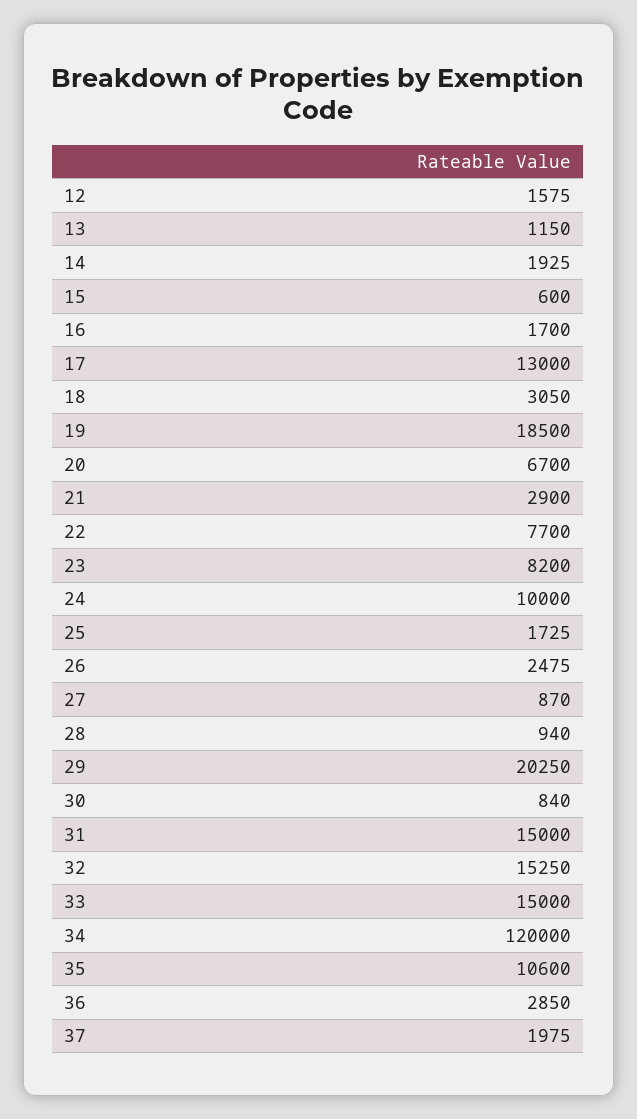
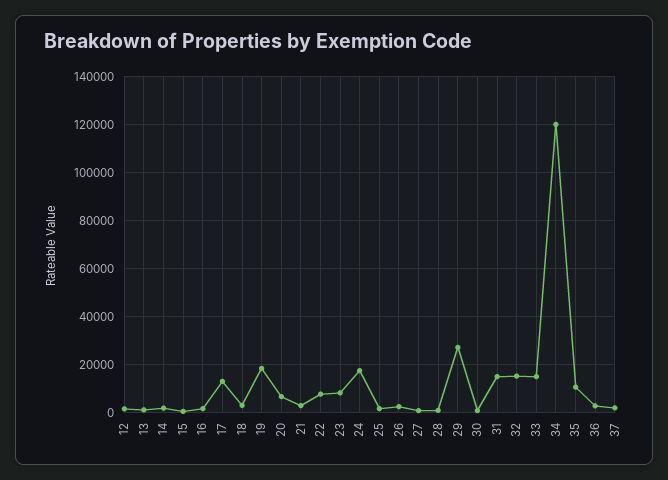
24: 10000 -> 17500
29: 20250 -> 27500

